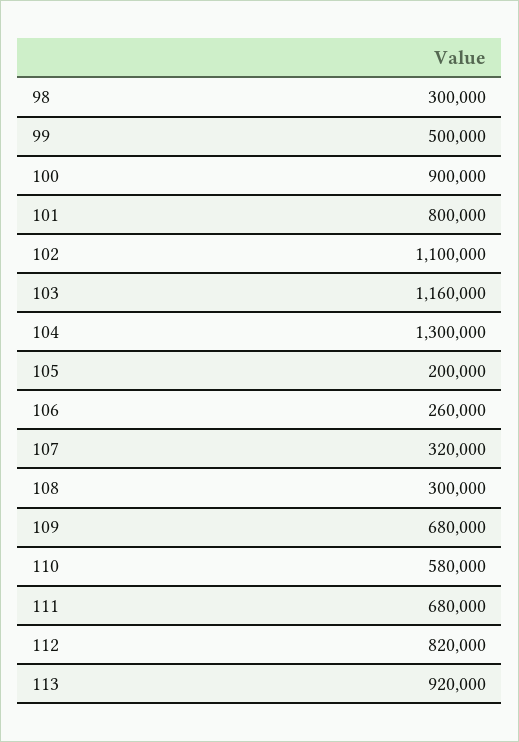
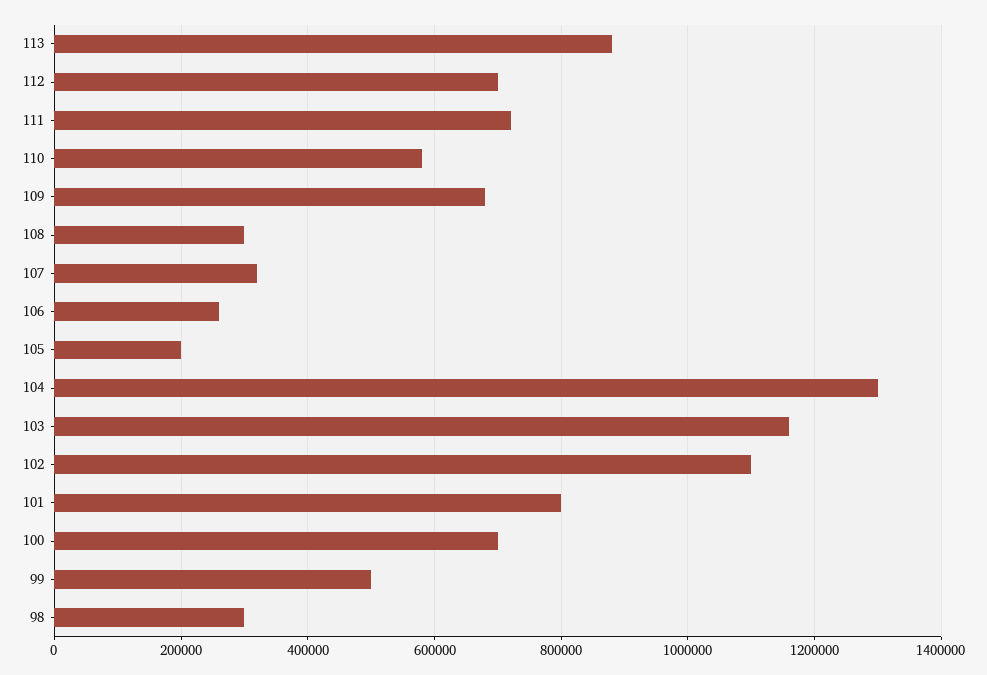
100: 900000 -> 700000
111: 680000 -> 720000
112: 820000 -> 700000
113: 920000 -> 880000

